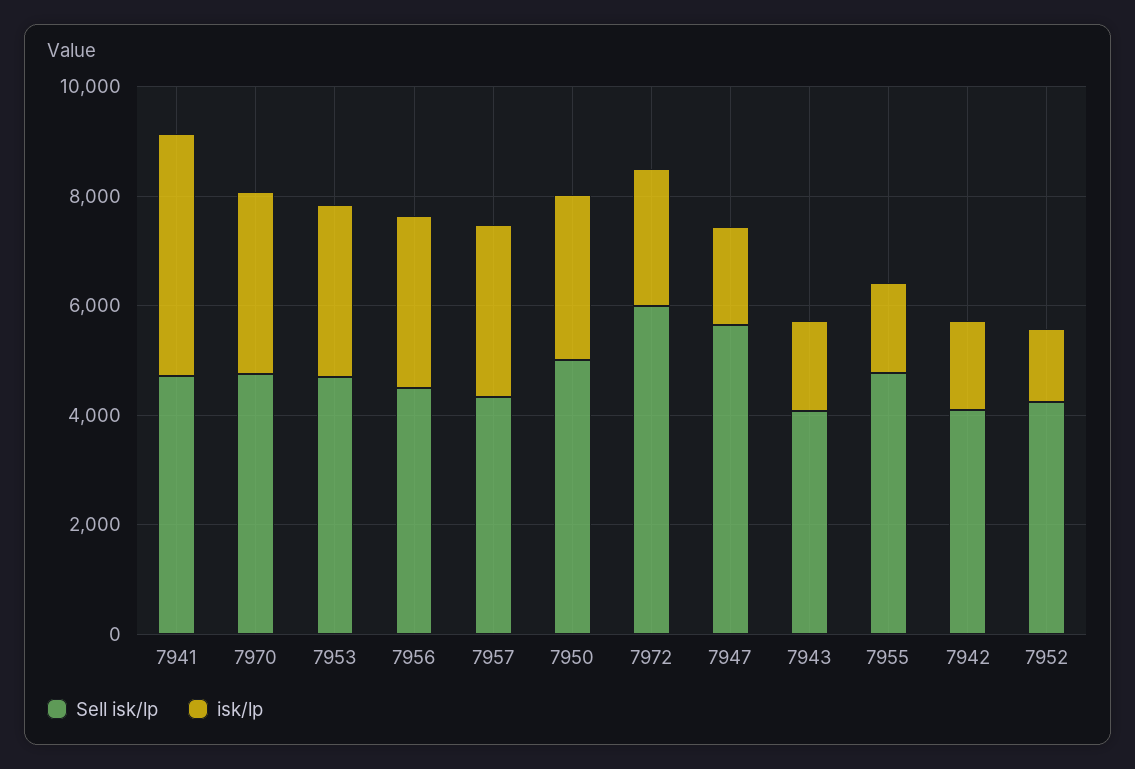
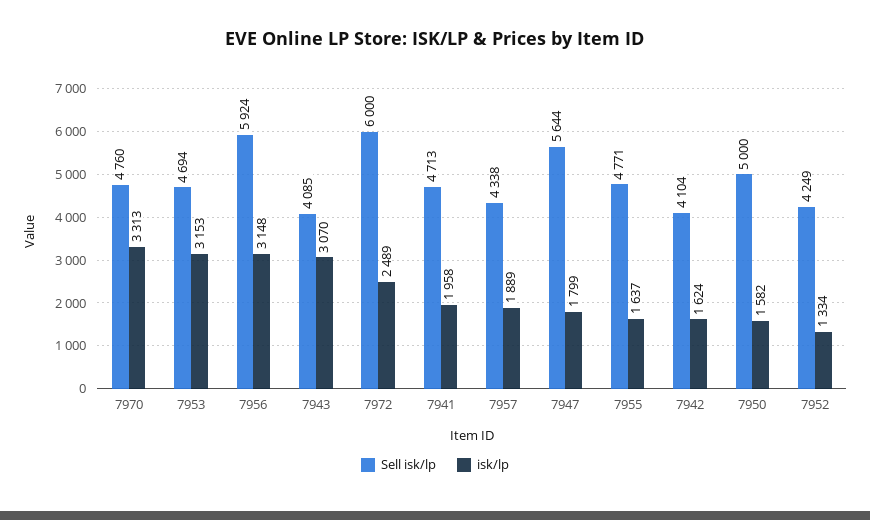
isk/lp, 7941: 4500 -> 1958
Sell isk/lp, 7956: 4500 -> 5924
isk/lp, 7957: 3000 -> 1889
isk/lp, 7950: 3000 -> 1582
isk/lp, 7943: 1500 -> 3070

